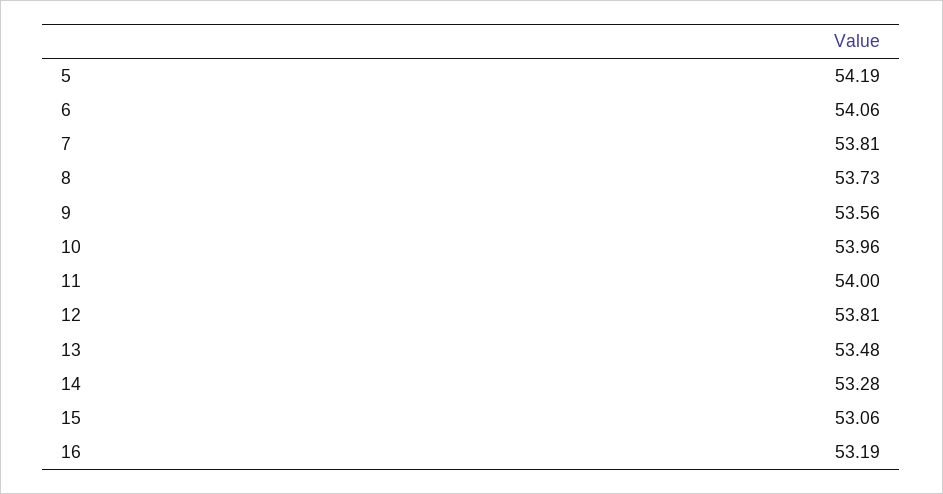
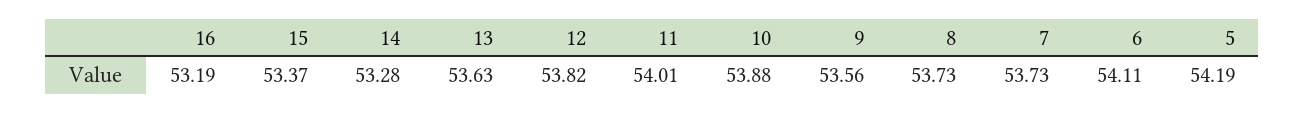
6: 54.06 -> 54.11
7: 53.81 -> 53.73
10: 53.96 -> 53.88
11: 54 -> 54.01
12: 53.81 -> 53.82
13: 53.48 -> 53.63
15: 53.06 -> 53.37

